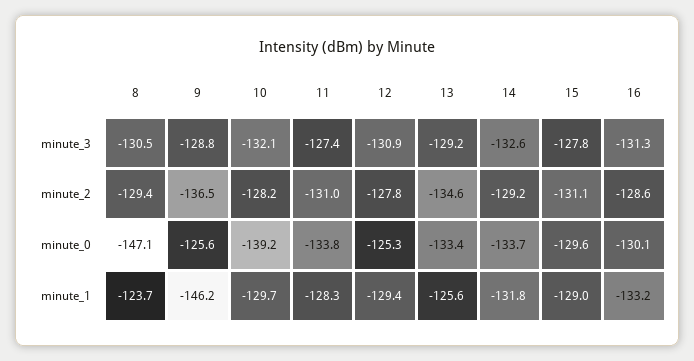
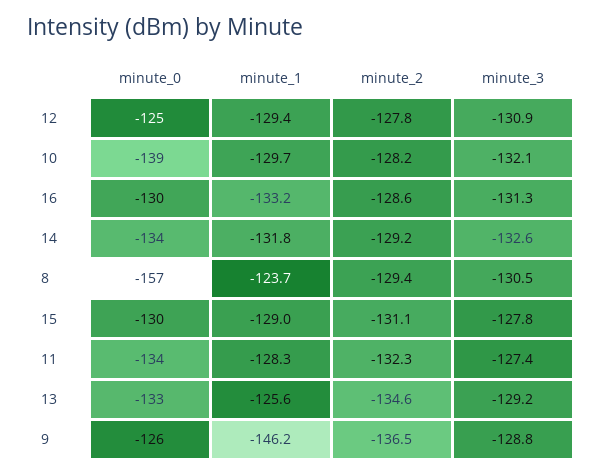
11, minute_2: -131 -> -132.3
8, minute_0: -147.1 -> -157

